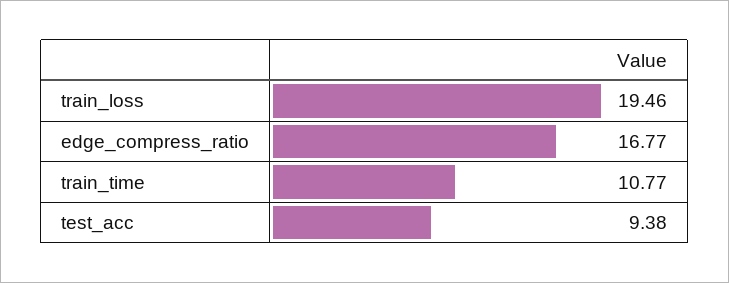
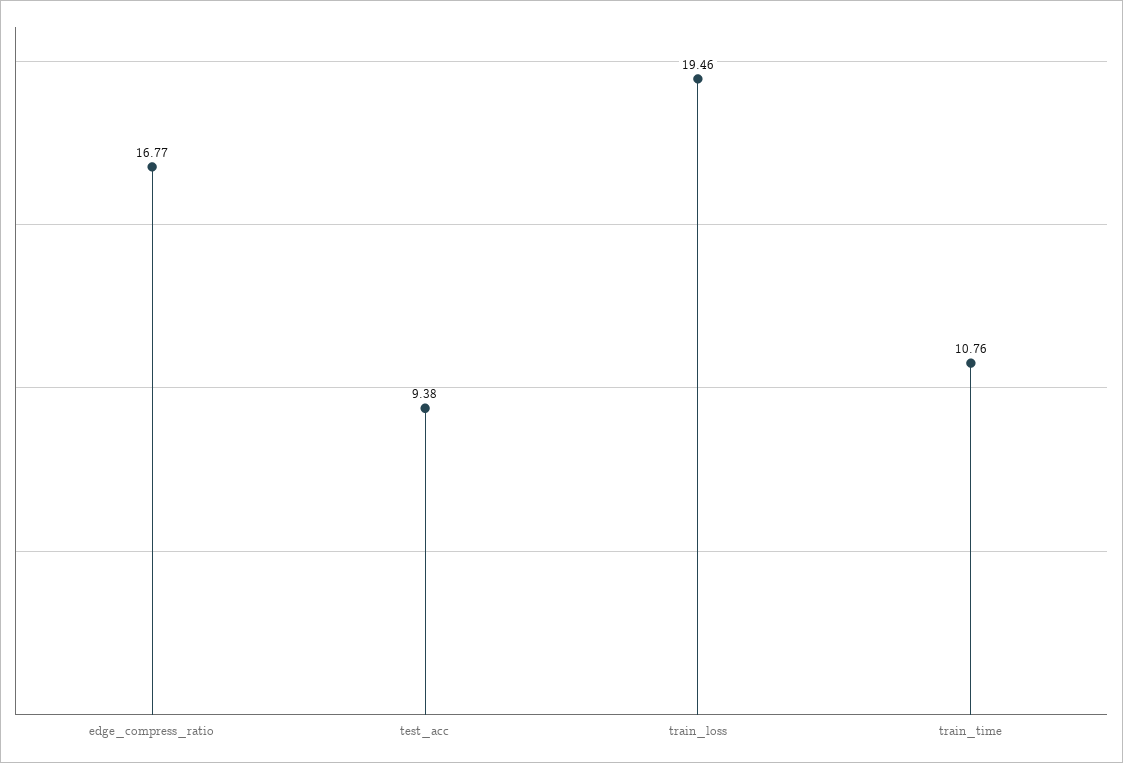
train_time: 10.77 -> 10.76

